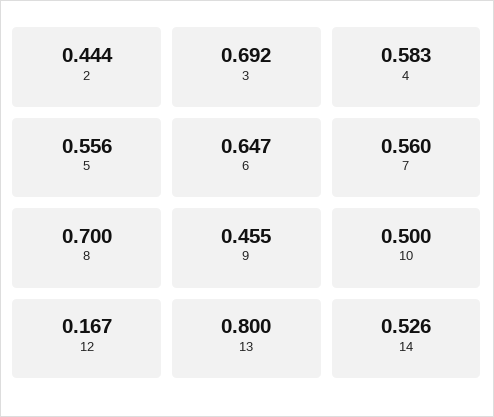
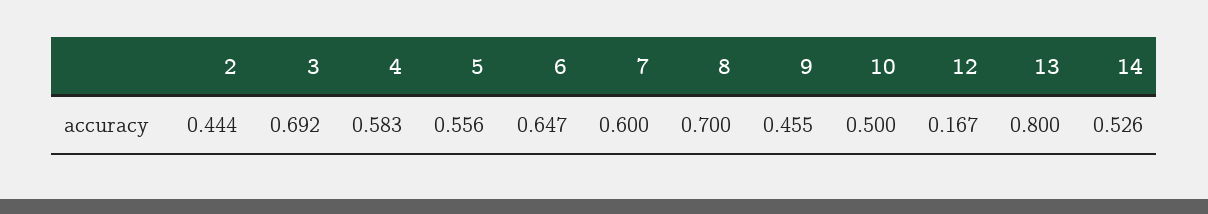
7: 0.56 -> 0.6

